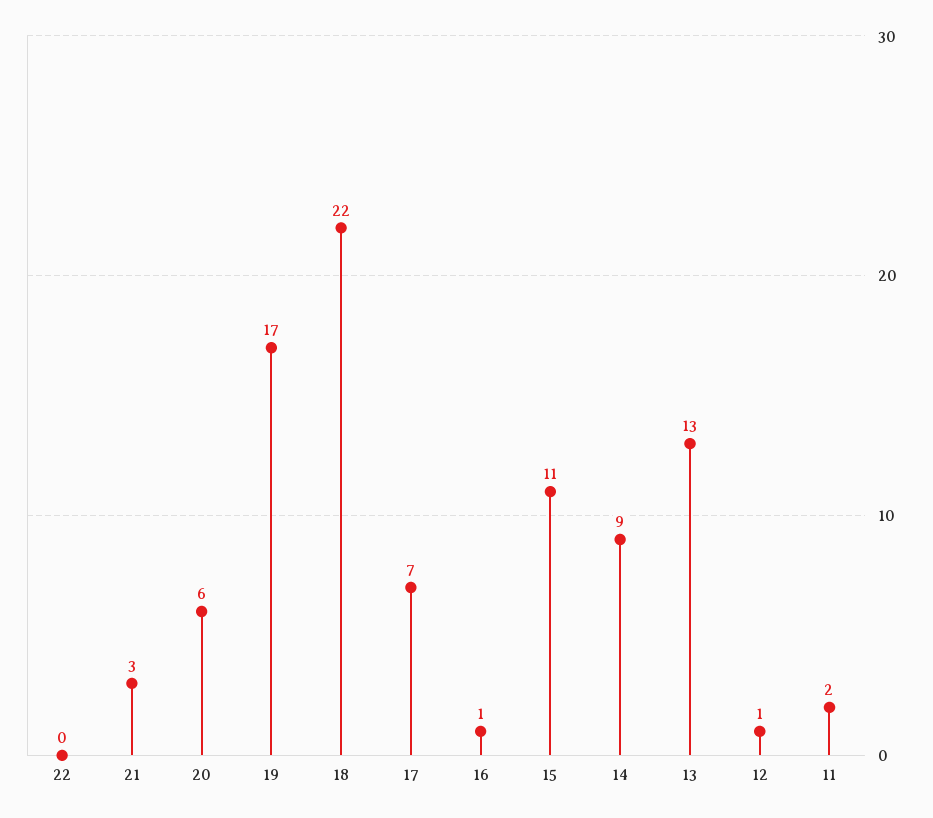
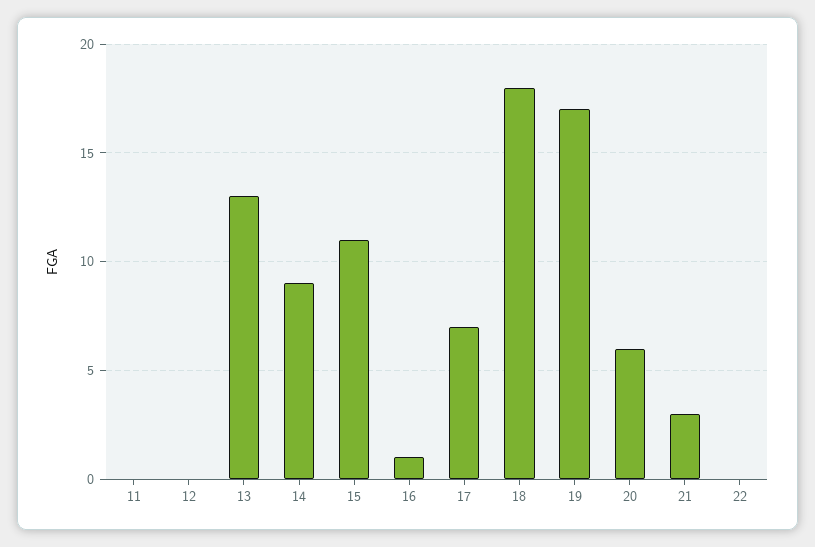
18: 22 -> 18
12: 1 -> 0
11: 2 -> 0

